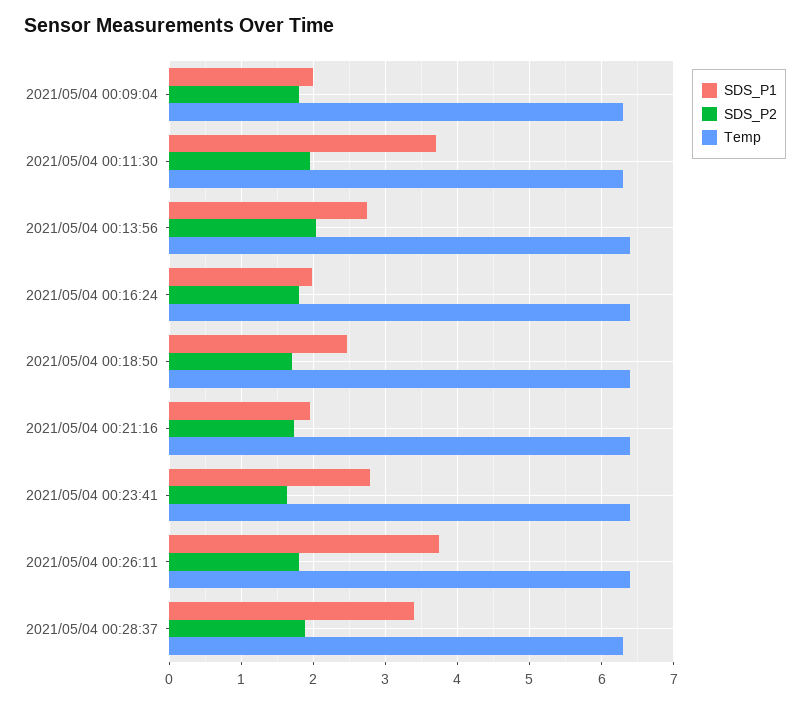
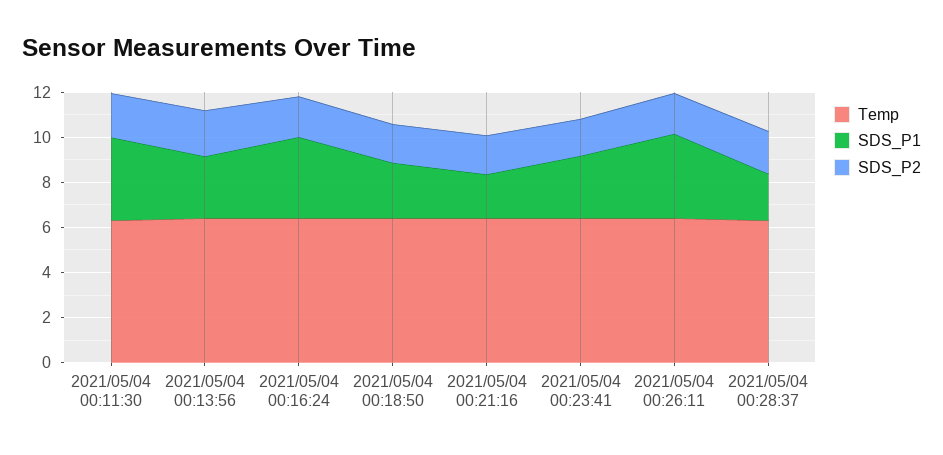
SDS_P1, 2021/05/04 00:09:04: 2 -> none
SDS_P2, 2021/05/04 00:09:04: 1.8 -> none
Temp, 2021/05/04 00:09:04: 6.3 -> none
SDS_P1, 2021/05/04 00:16:24: 2 -> 3.5
SDS_P1, 2021/05/04 00:28:37: 3.4 -> 2

